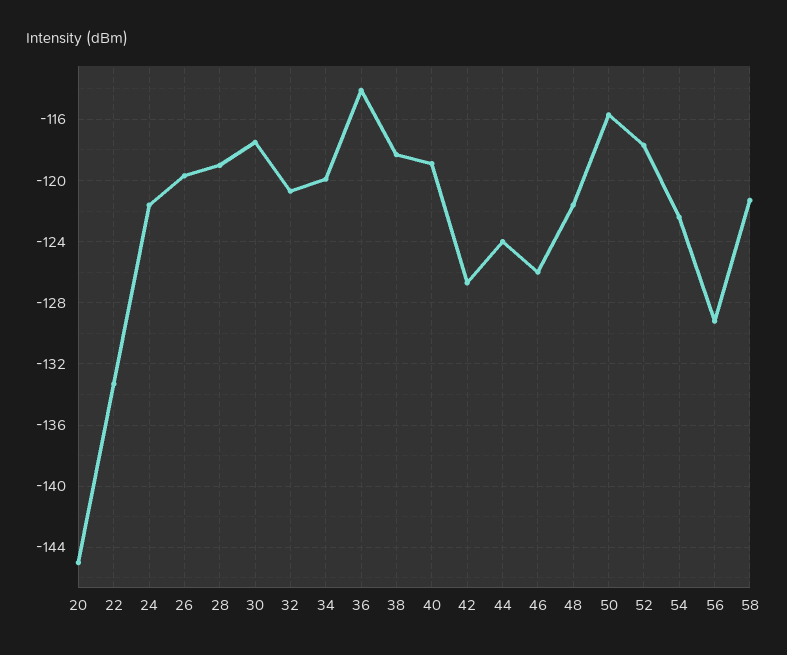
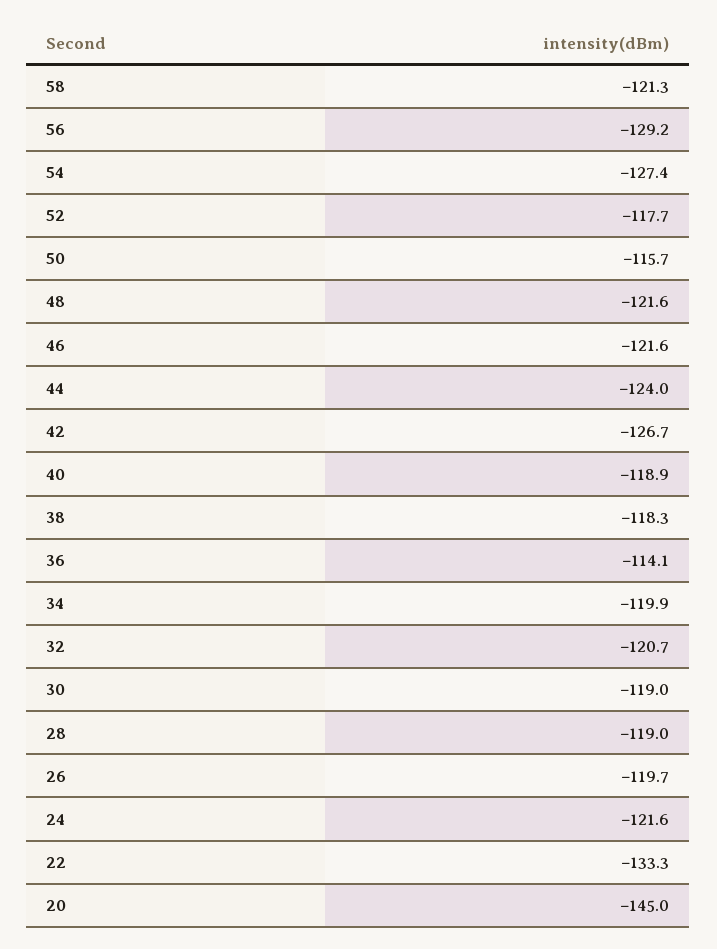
30: -117.5 -> -119
46: -126 -> -121.6
54: -122.5 -> -127.4

